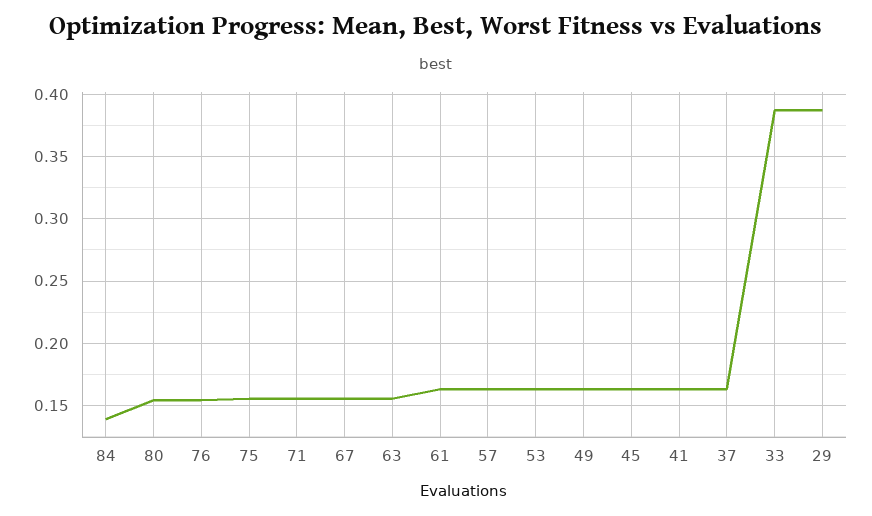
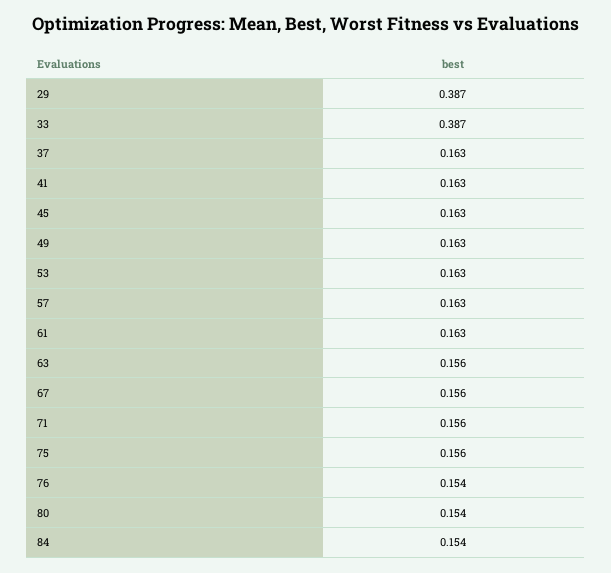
84: 0.14 -> 0.154

